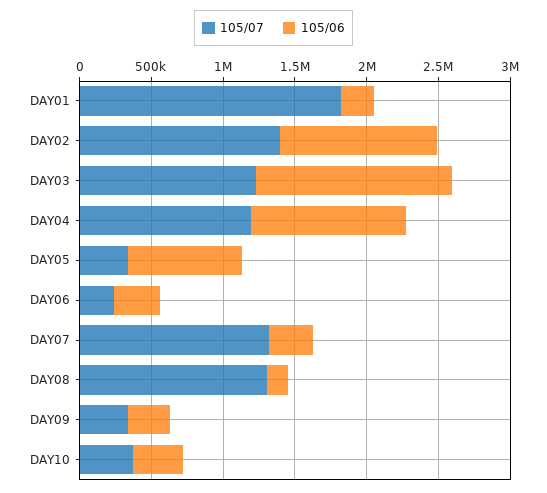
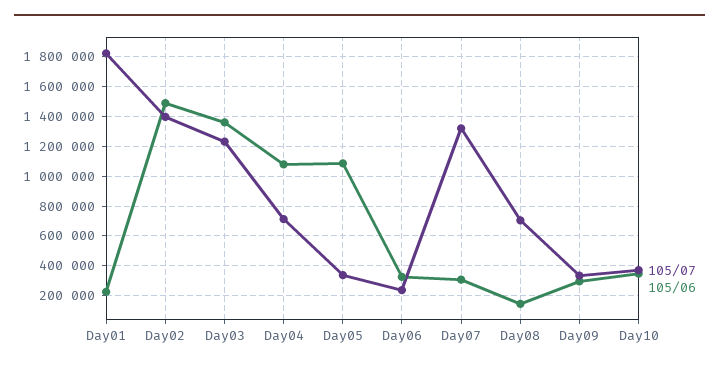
105/06, DAY02: 1100000 -> 1500000
105/07, DAY04: 1200000 -> 700000
105/06, DAY05: 800000 -> 1100000
105/07, DAY08: 1300000 -> 700000

